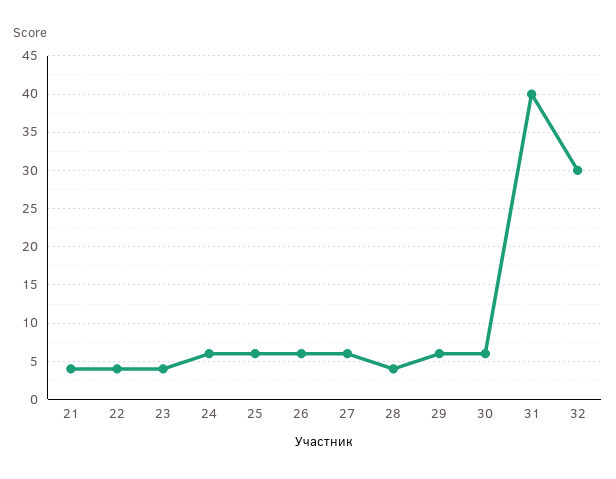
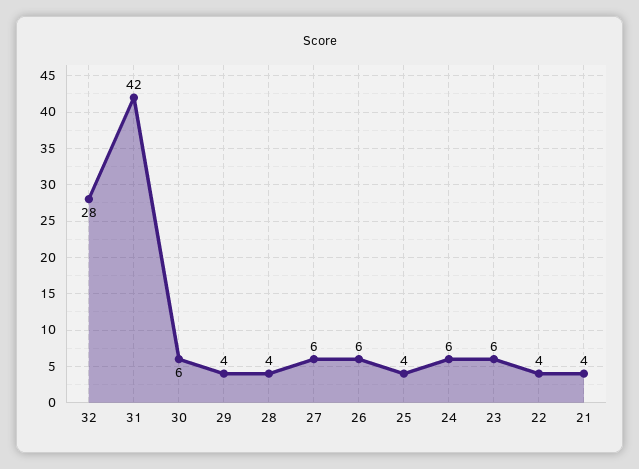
23: 4 -> 6
25: 6 -> 4
29: 6 -> 4
31: 40 -> 42
32: 30 -> 28

